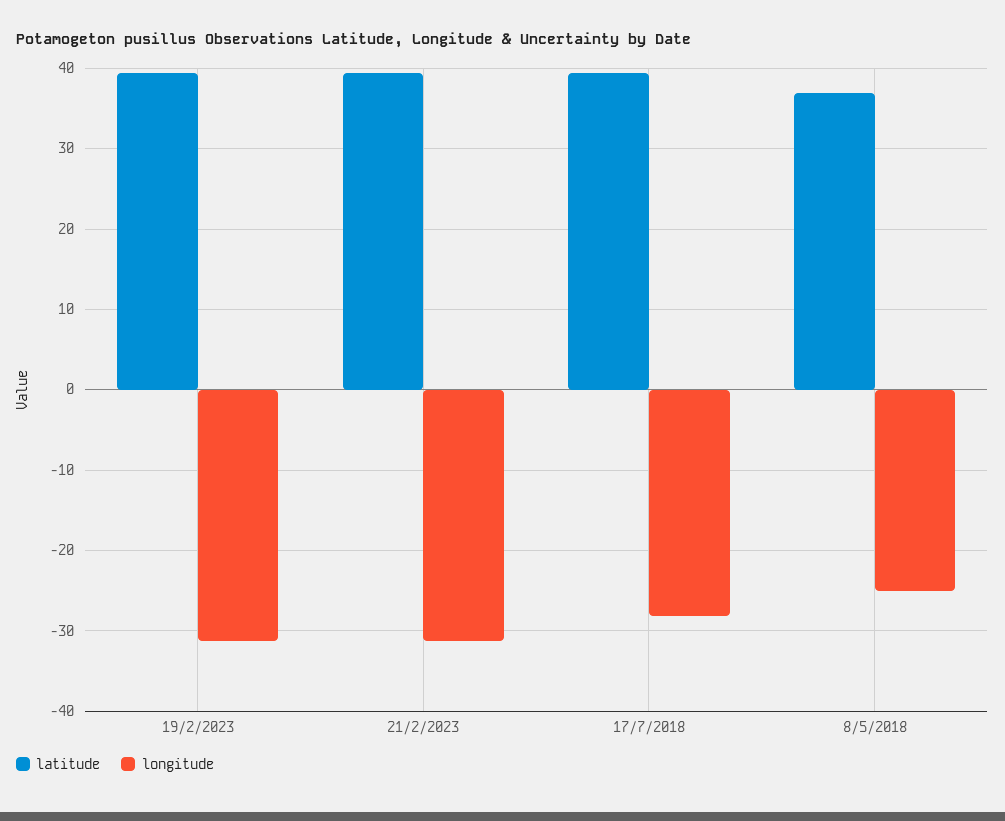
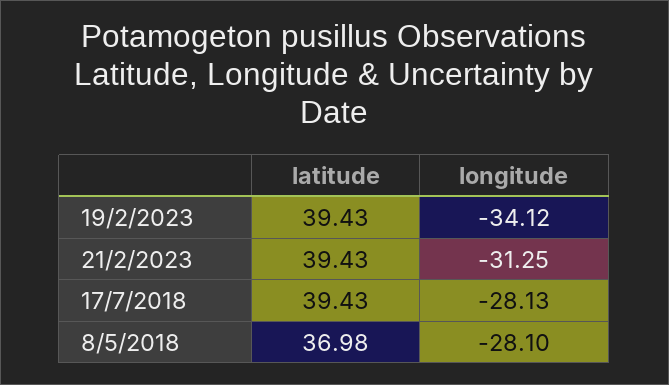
longitude, 19/2/2023: -31 -> -34.12
longitude, 8/5/2018: -25 -> -28.1

